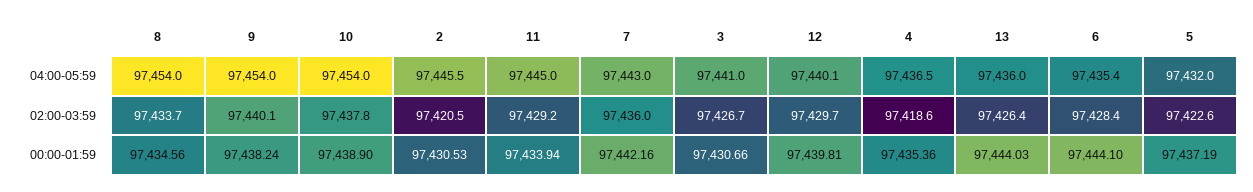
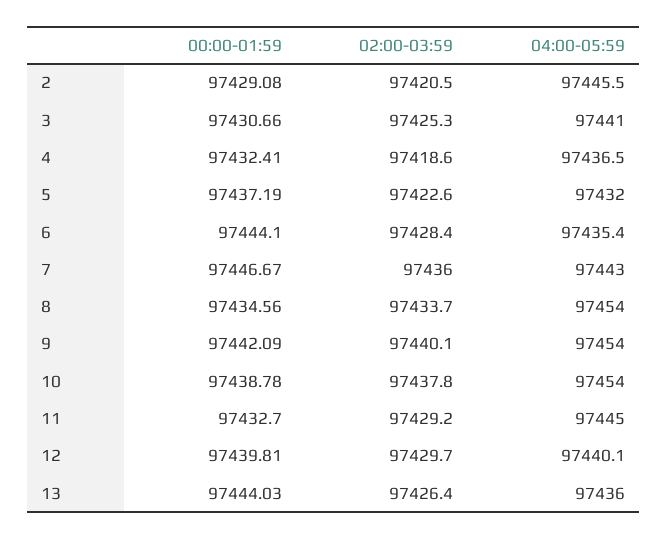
3, 02:00-03:59: 97426.7 -> 97425.3
9, 00:00-01:59: 97438.24 -> 97442.09
10, 00:00-01:59: 97438.9 -> 97438.78
2, 00:00-01:59: 97430.53 -> 97429.08
11, 00:00-01:59: 97433.94 -> 97432.7
7, 00:00-01:59: 97442.16 -> 97446.67
4, 00:00-01:59: 97435.36 -> 97432.41

